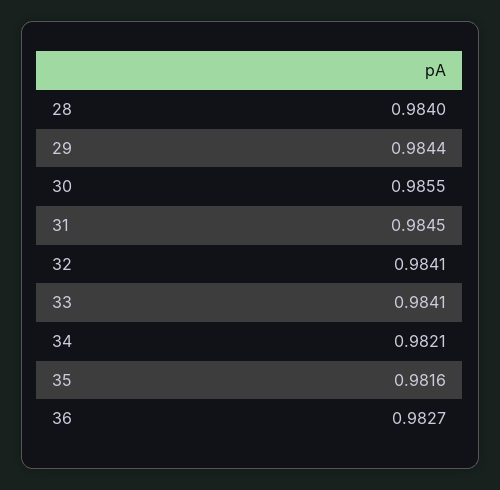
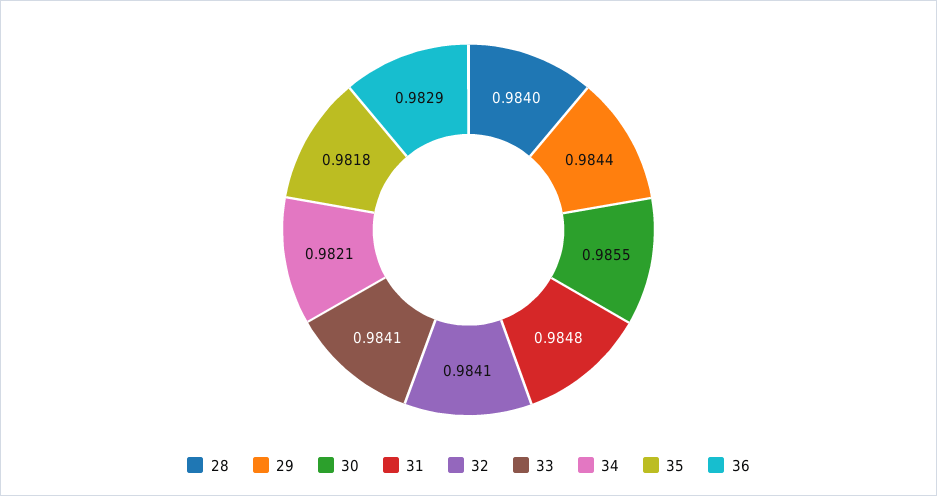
31: 0.9845 -> 0.9848
35: 0.9816 -> 0.9818
36: 0.9827 -> 0.9829

